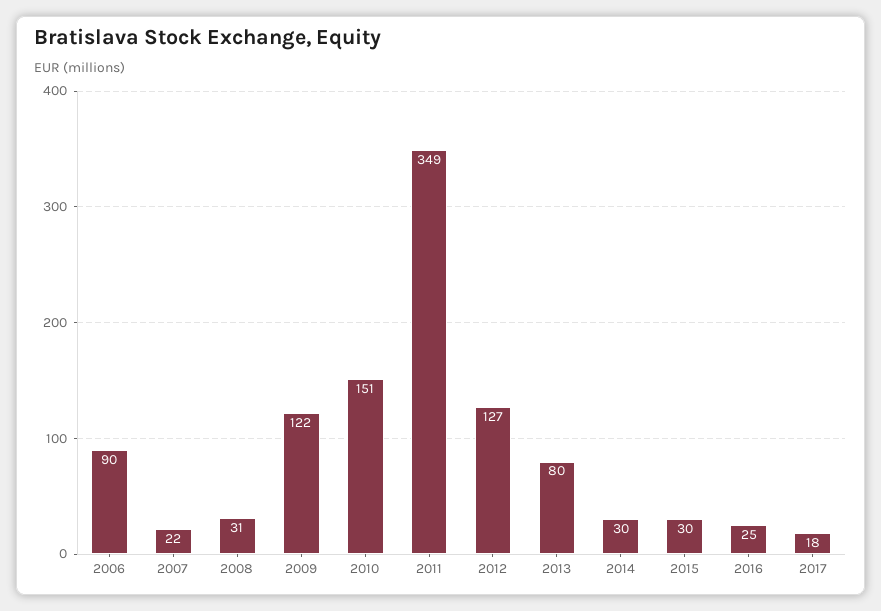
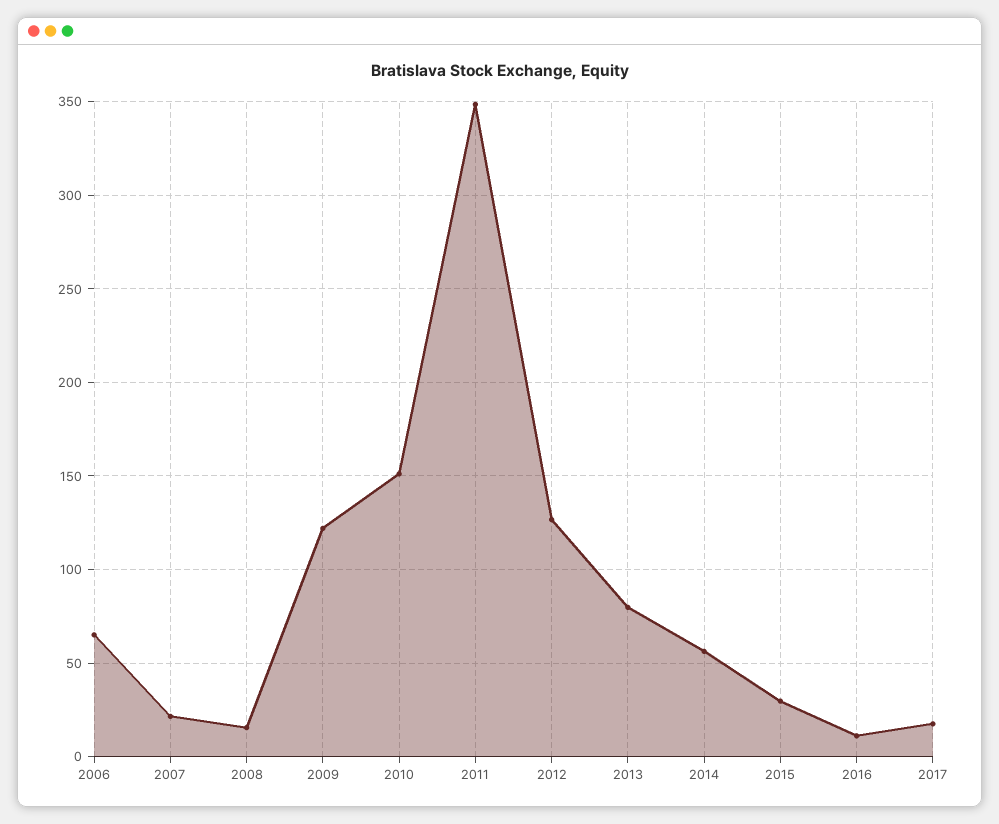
2006: 90 -> 65
2008: 31 -> 15
2014: 30 -> 55
2016: 25 -> 10

